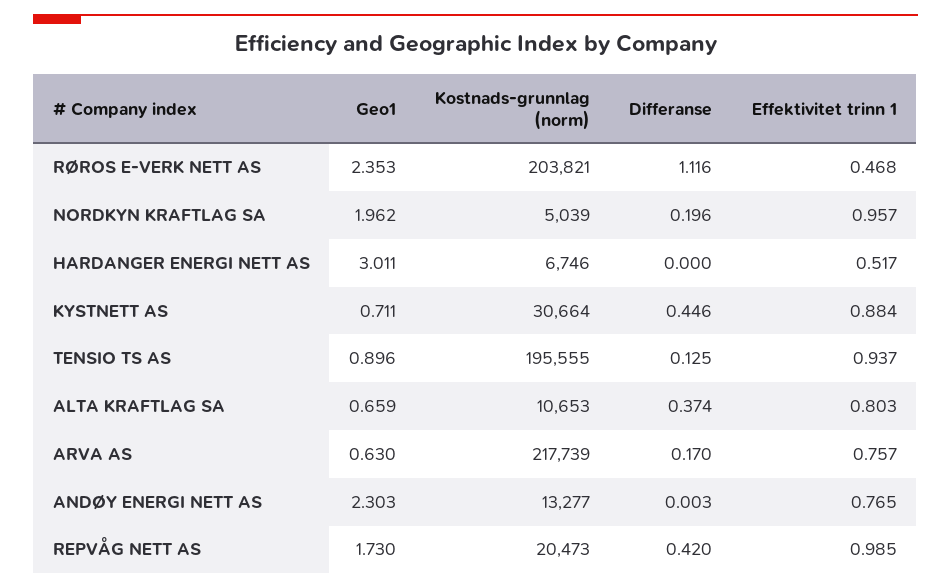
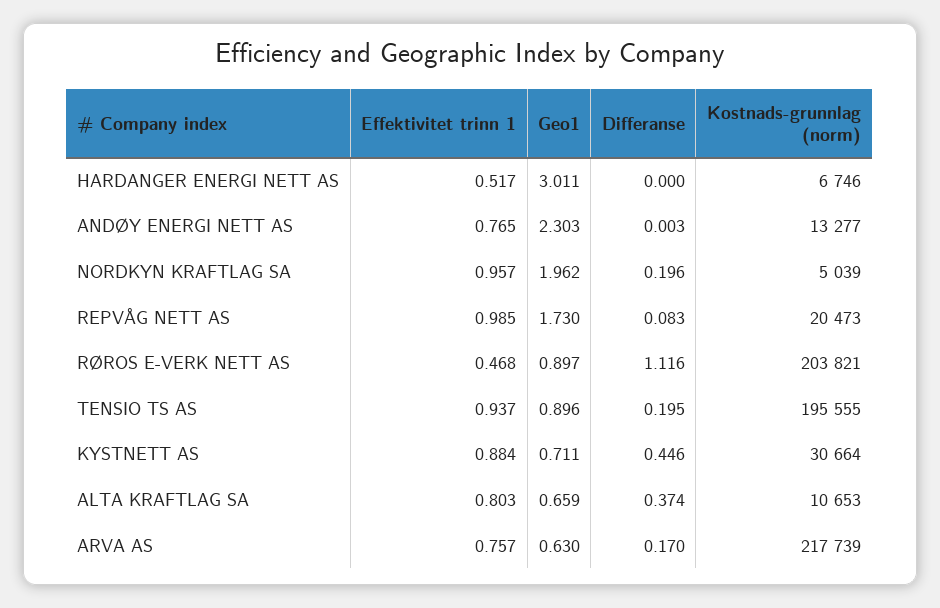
Geo1, RØROS E-VERK NETT AS: 2.353 -> 0.897
Differanse, TENSIO TS AS: 0.125 -> 0.195
Differanse, REPVÅG NETT AS: 0.42 -> 0.083

